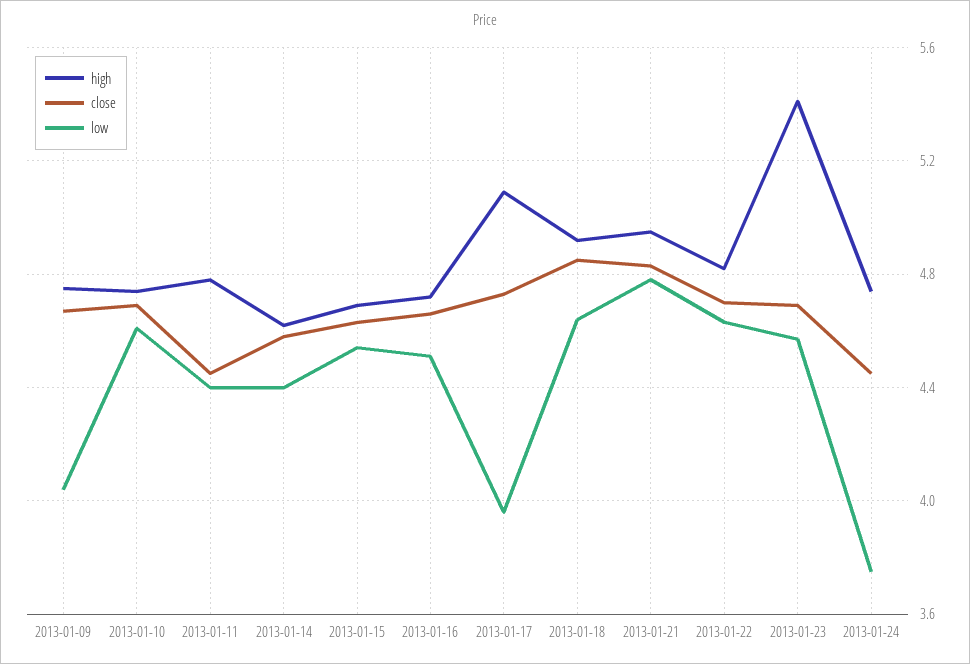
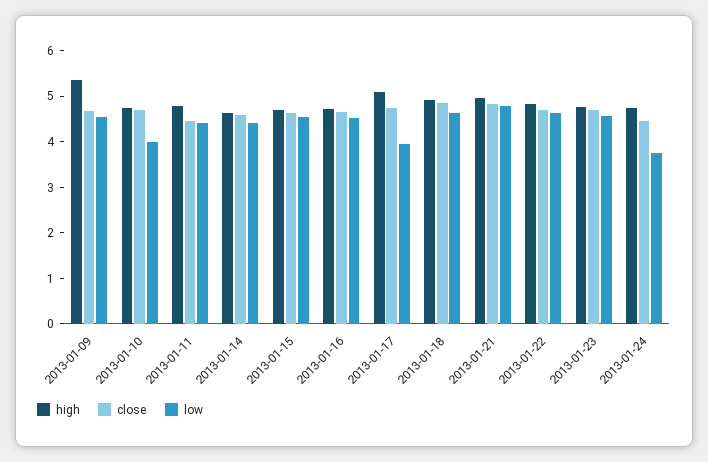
high, 2013-01-09: 4.75 -> 5.4
low, 2013-01-09: 4.05 -> 4.6
low, 2013-01-10: 4.6 -> 4
high, 2013-01-23: 5.4 -> 4.8

